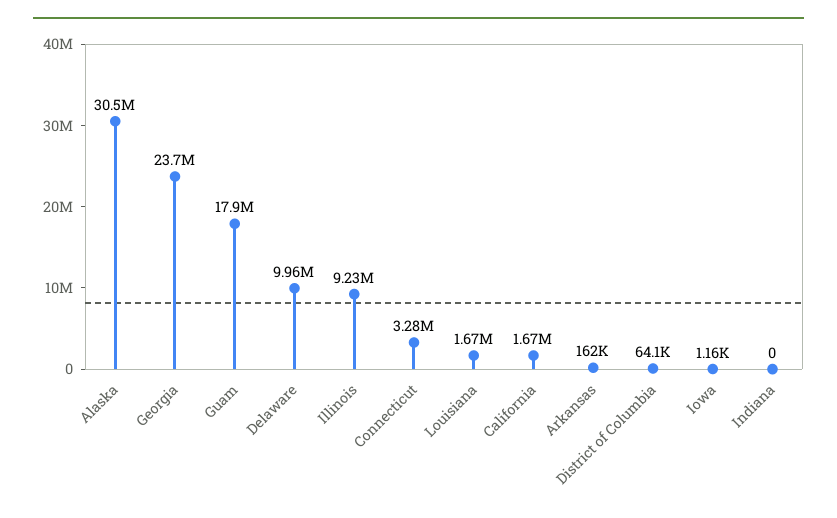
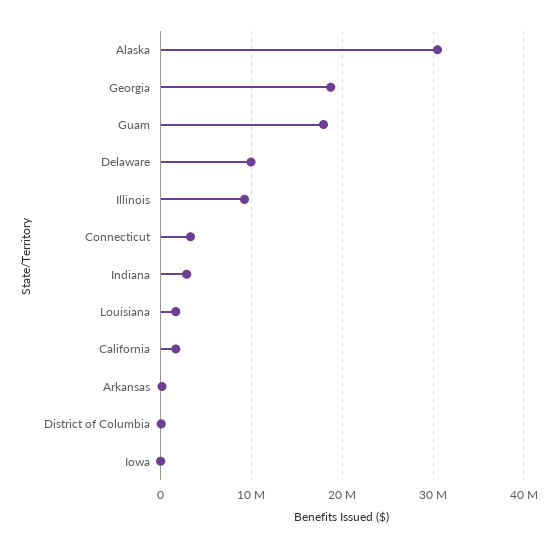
Georgia: 23700000 -> 19000000
Indiana: 0 -> 3000000

